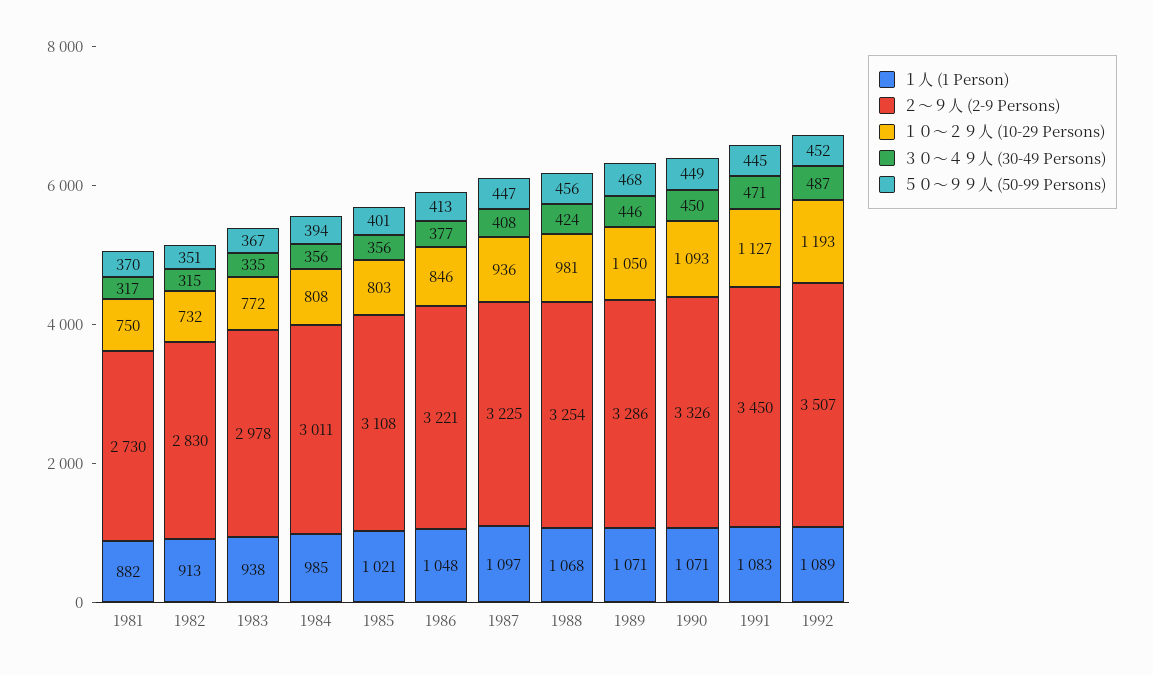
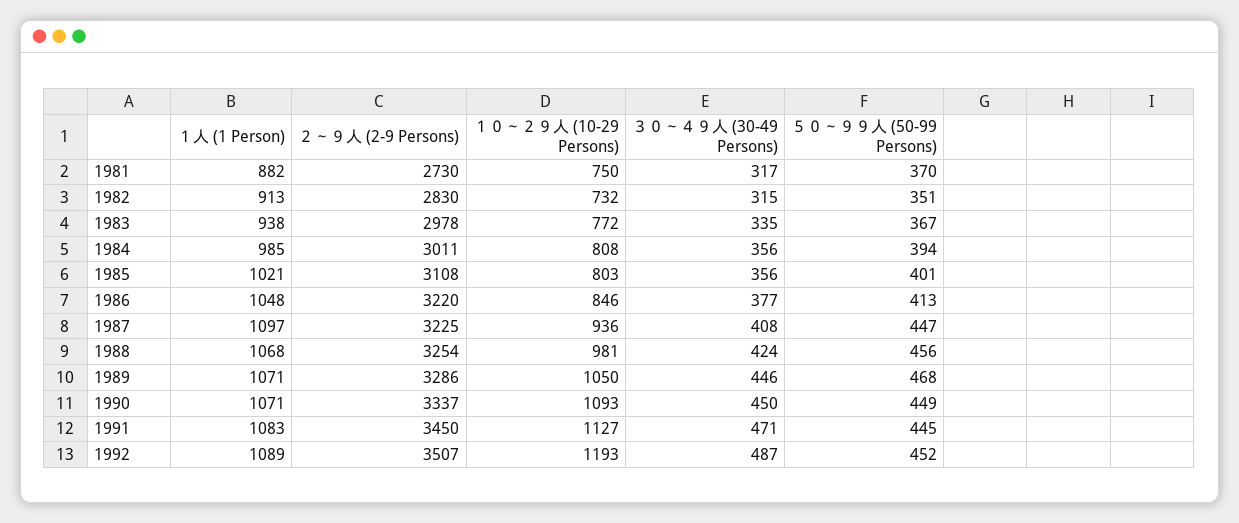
２～９人 (2-9 Persons), 1986: 3221 -> 3220
２～９人 (2-9 Persons), 1990: 3326 -> 3337

